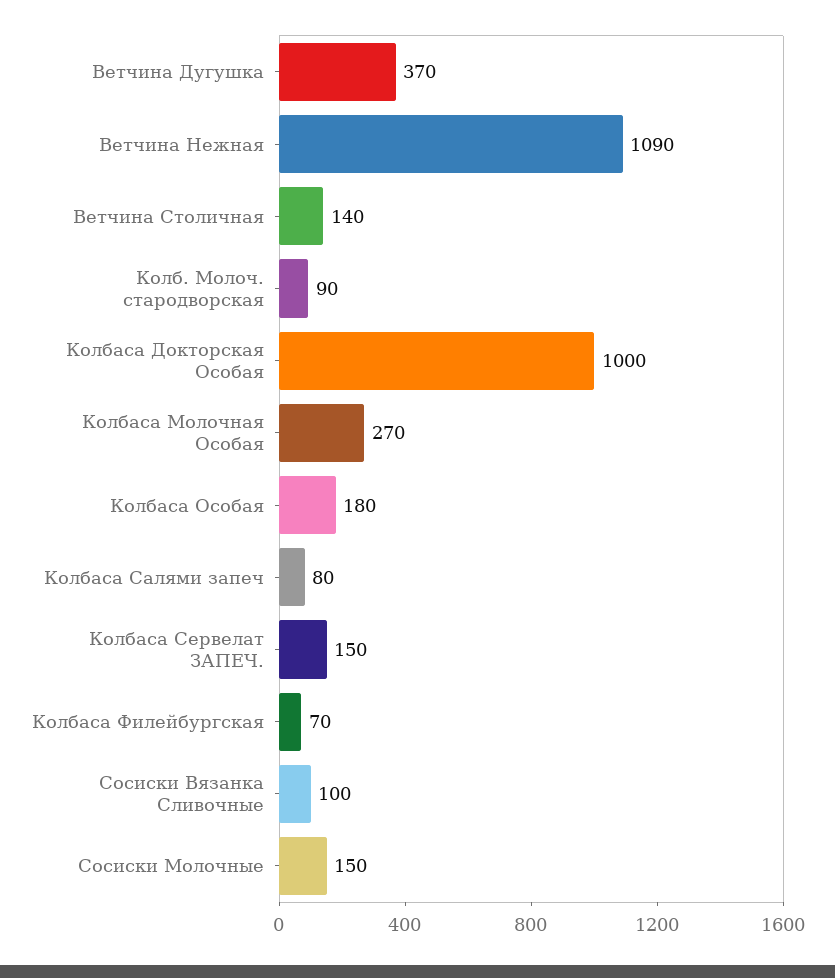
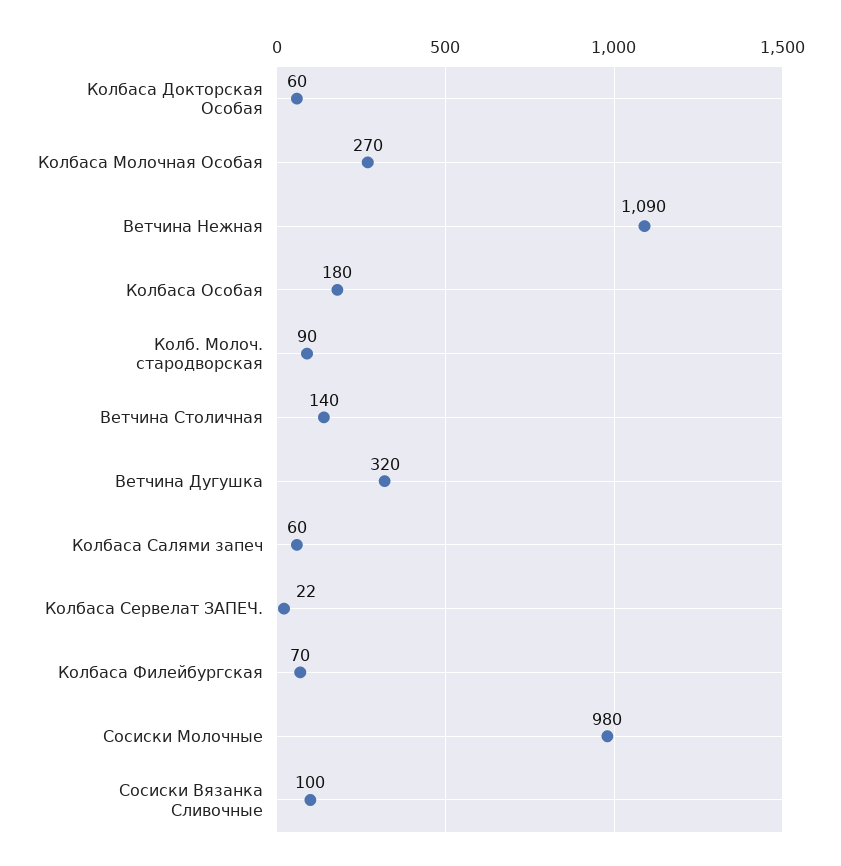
Ветчина Дугушка: 370 -> 320
Колбаса Докторская Особая: 1000 -> 60
Колбаса Салями запеч: 80 -> 60
Колбаса Сервелат ЗАПЕЧ.: 150 -> 22
Сосиски Молочные: 150 -> 980

